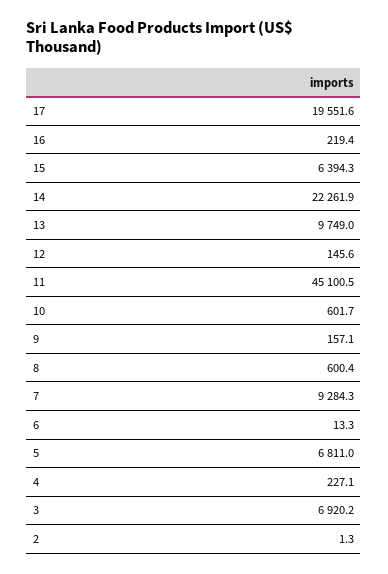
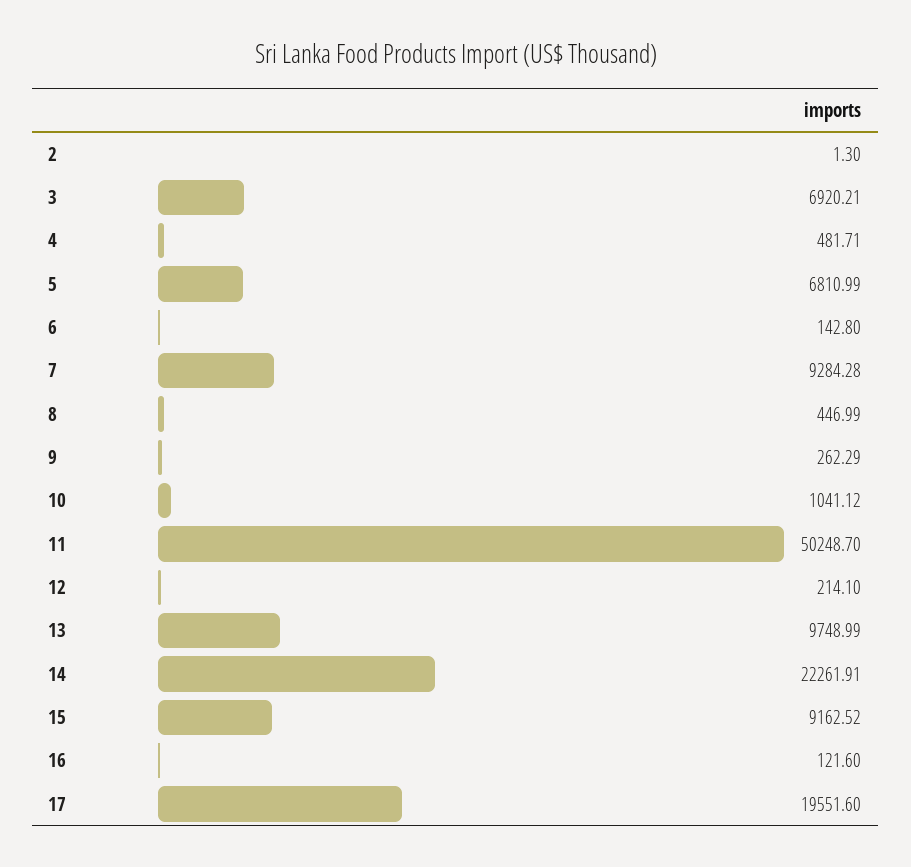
16: 219.4 -> 121.6
15: 6394.3 -> 9162.52
12: 145.6 -> 214.1
11: 45100.5 -> 50248.7
10: 601.7 -> 1041.12
9: 157.1 -> 262.29
8: 600.4 -> 446.99
6: 13.3 -> 142.8
4: 227.1 -> 481.71

